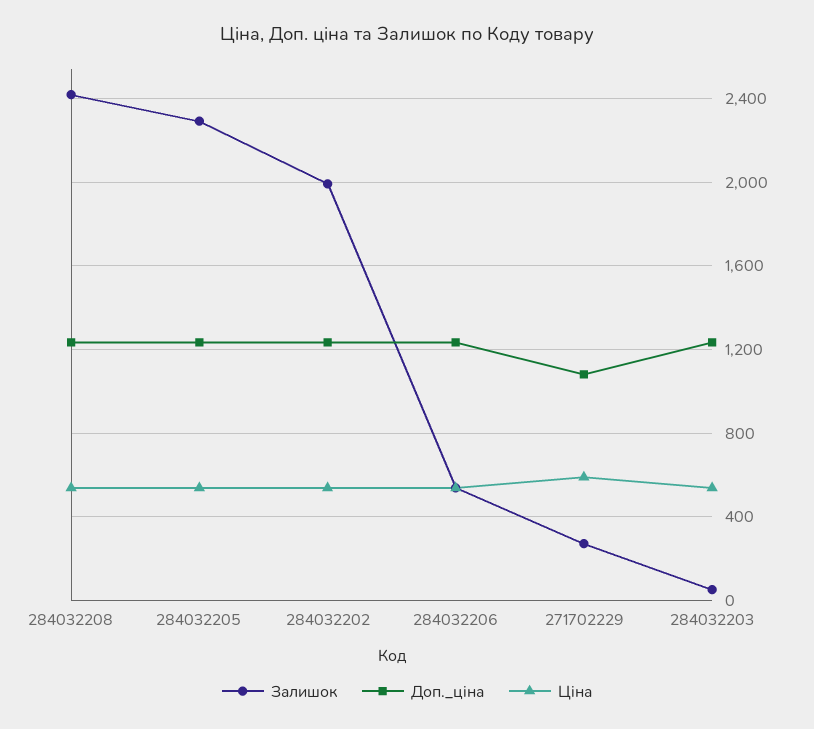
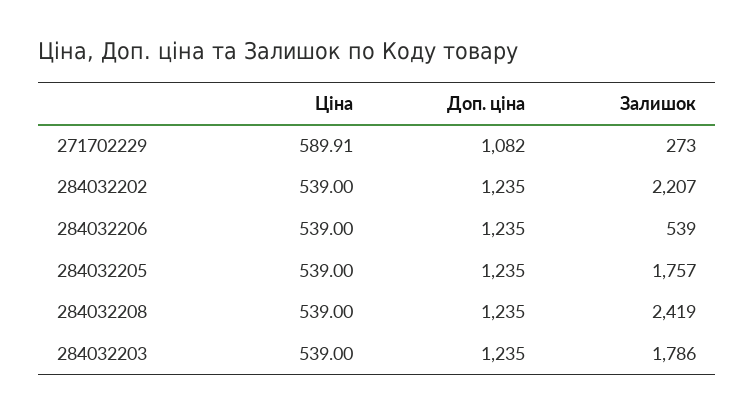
Залишок, 284032205: 2300 -> 1757
Залишок, 284032202: 2000 -> 2207
Залишок, 284032203: 50 -> 1786

